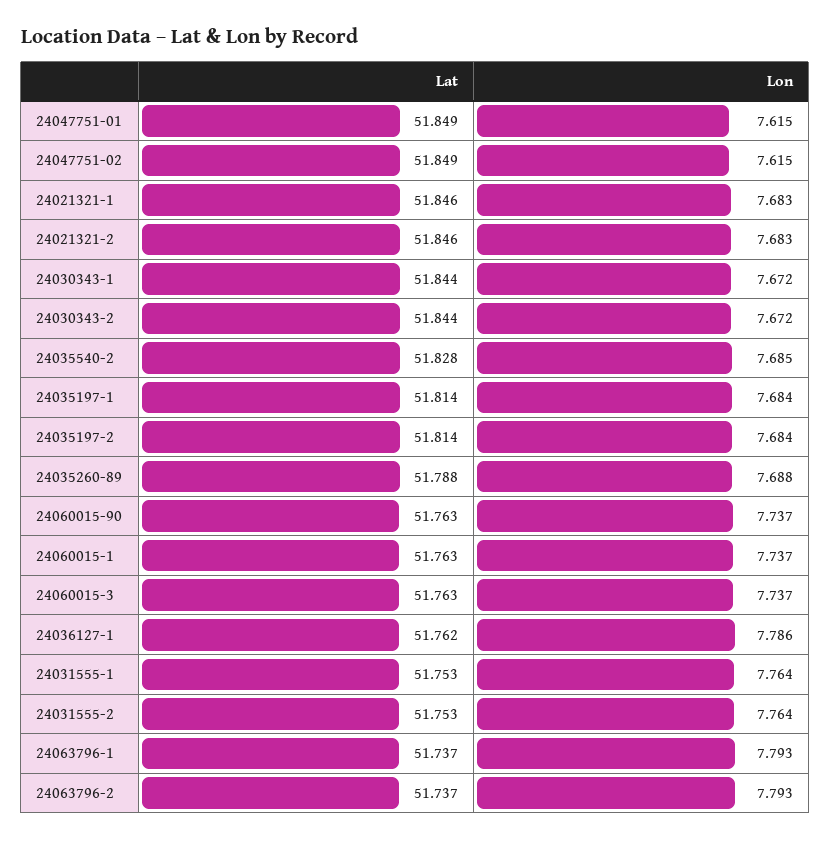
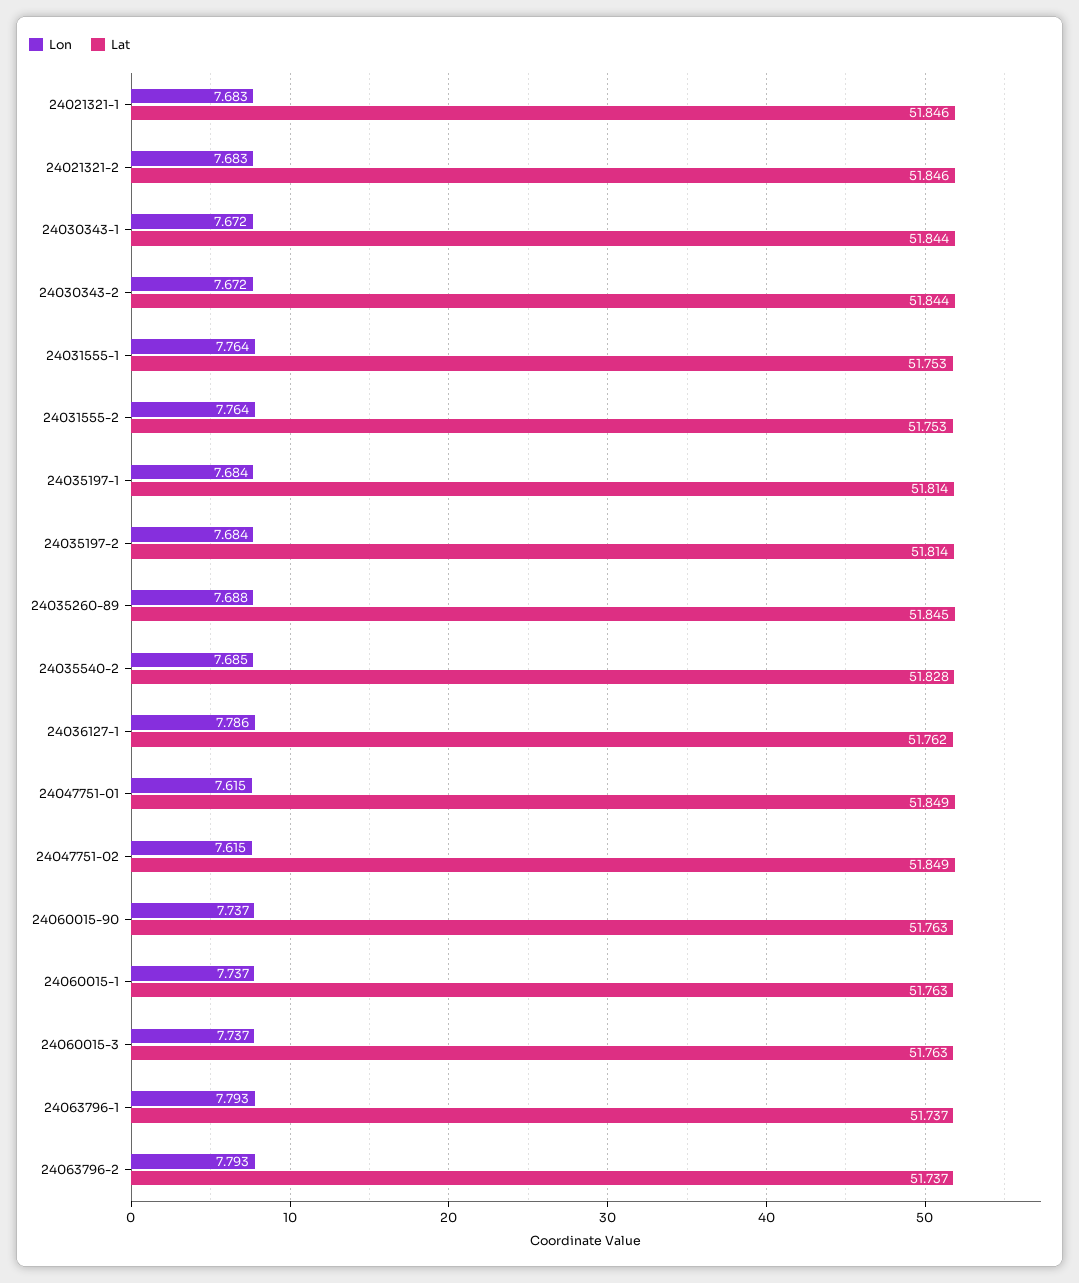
Lat, 24035260-89: 51.788 -> 51.845

